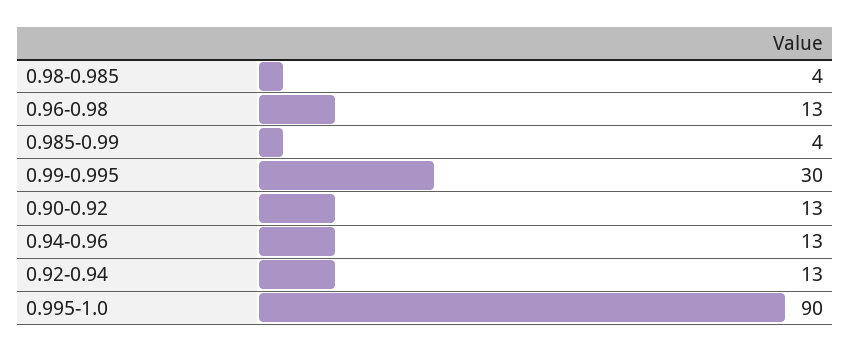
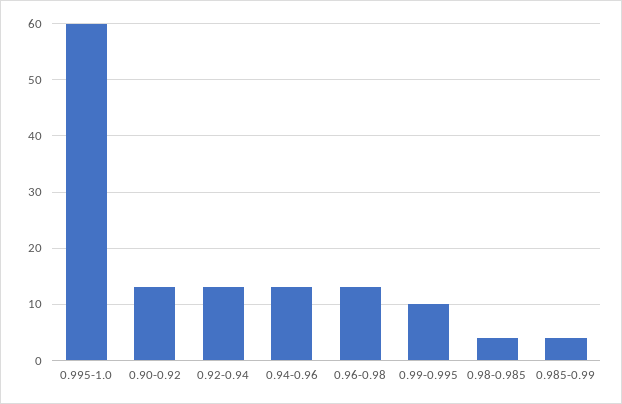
0.99-0.995: 30 -> 10
0.995-1.0: 90 -> 60

